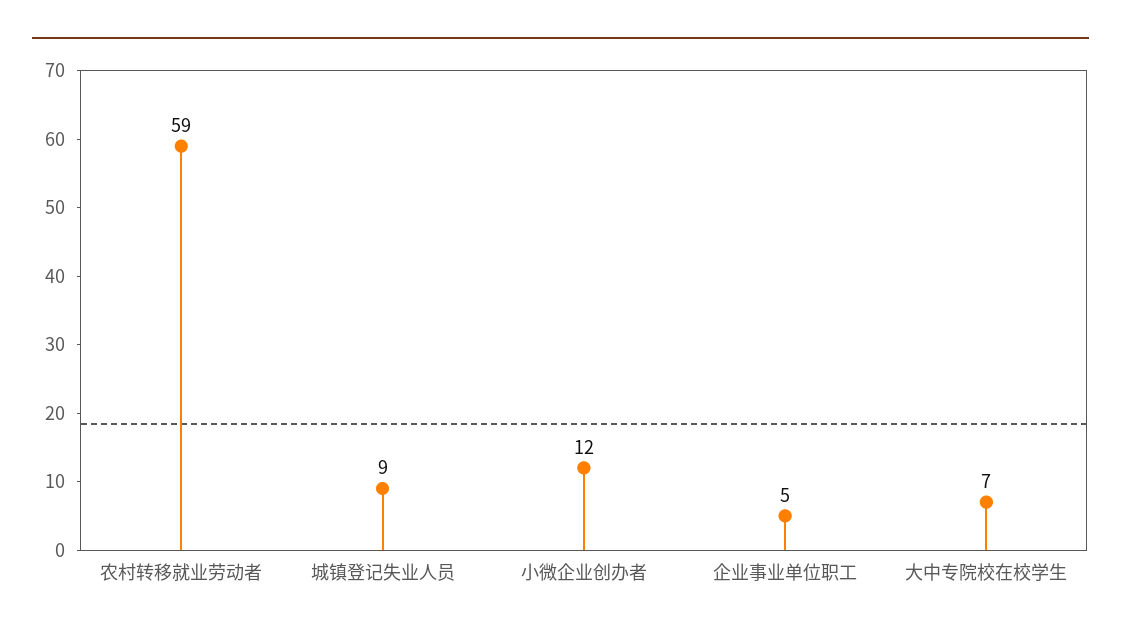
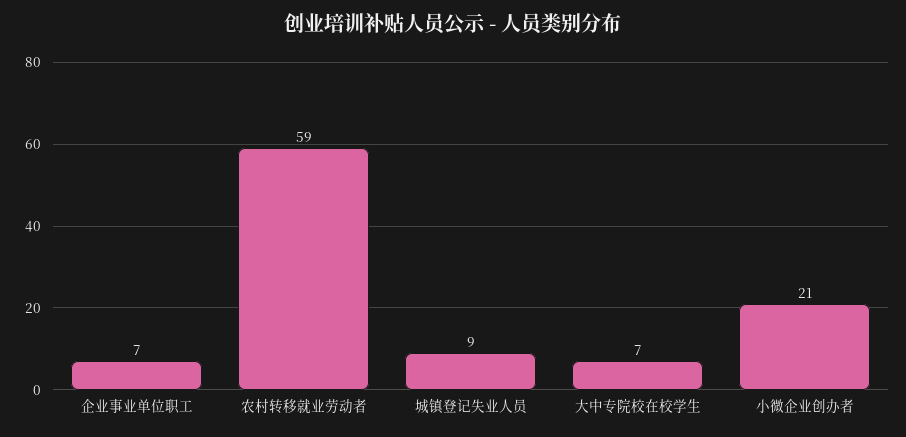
小微企业创办者: 12 -> 21
企业事业单位职工: 5 -> 7

